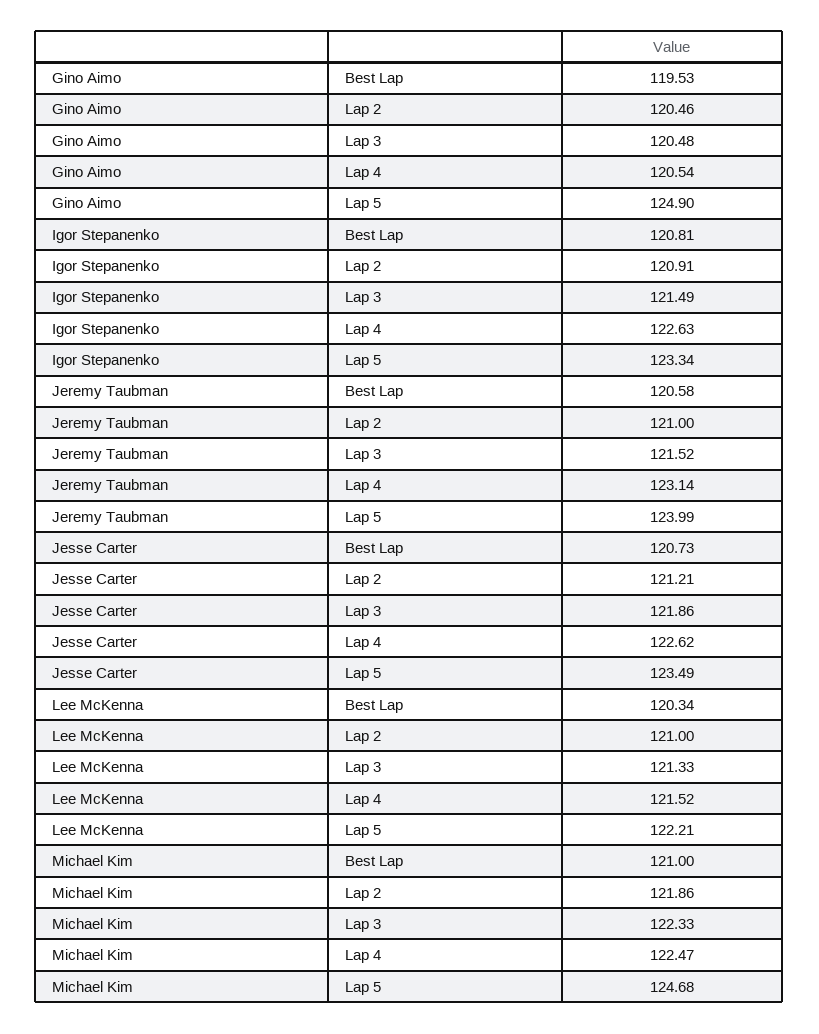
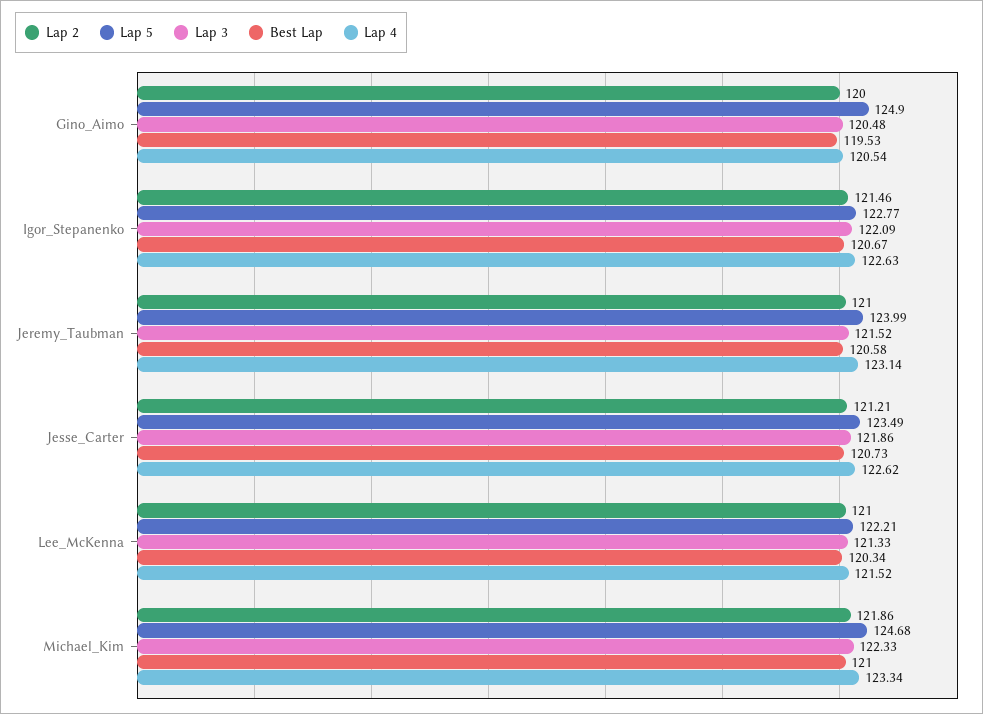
Lap 2, Gino Aimo: 120.46 -> 120
Best Lap, Igor Stepanenko: 120.81 -> 120.67
Lap 2, Igor Stepanenko: 120.91 -> 121.46
Lap 3, Igor Stepanenko: 121.49 -> 122.09
Lap 5, Igor Stepanenko: 123.34 -> 122.77
Lap 4, Michael Kim: 122.47 -> 123.34

